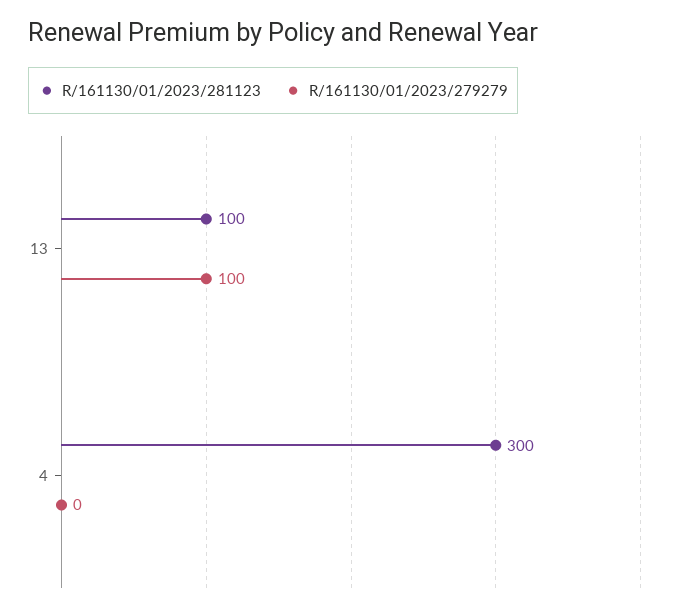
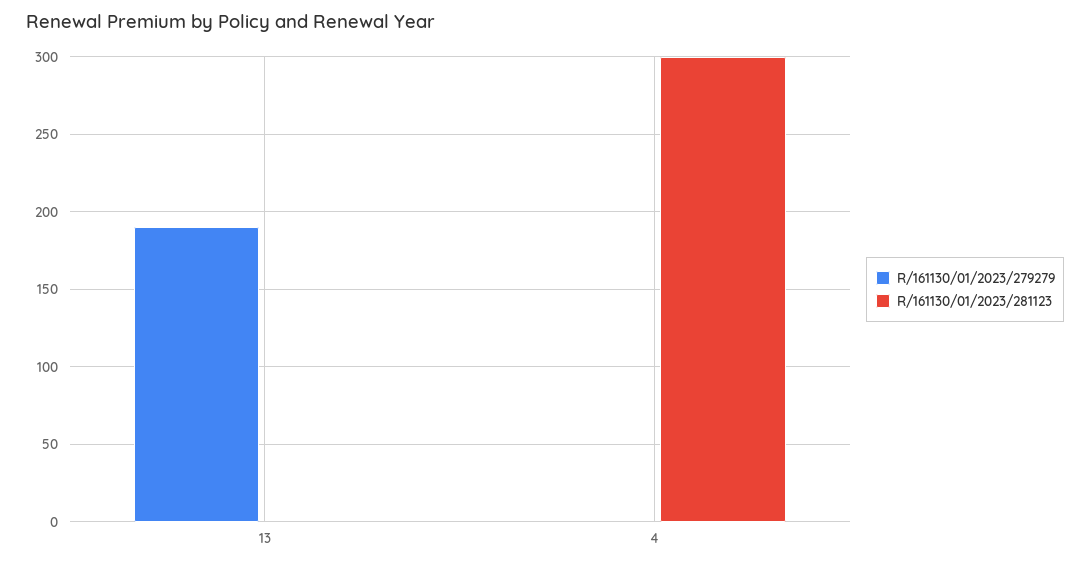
R/161130/01/2023/281123, 13: 100 -> 0
R/161130/01/2023/279279, 13: 100 -> 190

